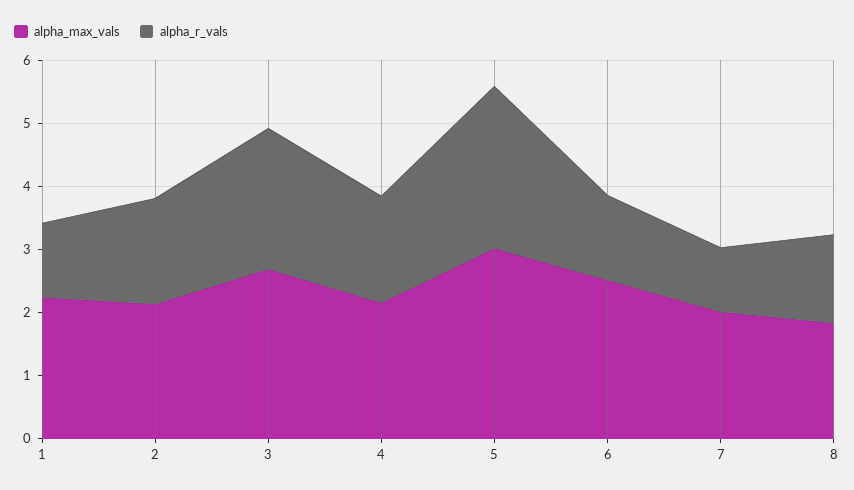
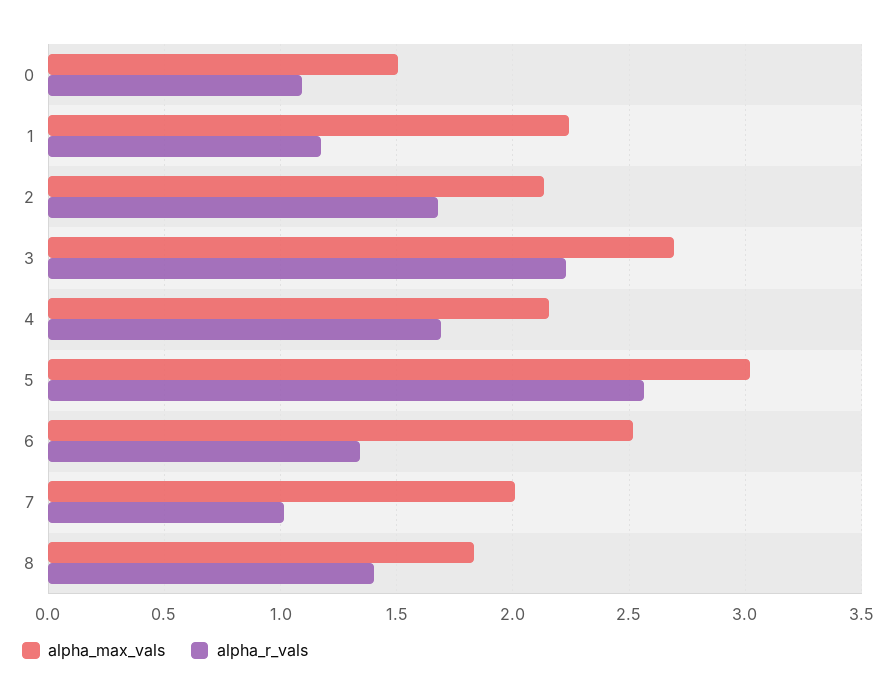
alpha_max_vals, 0: none -> 1.5
alpha_r_vals, 0: none -> 1.1

